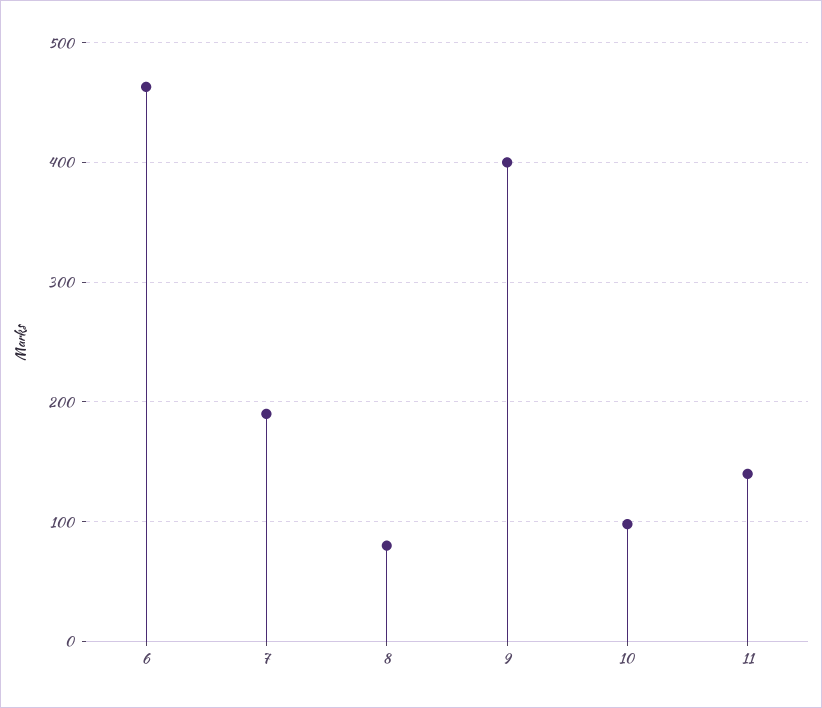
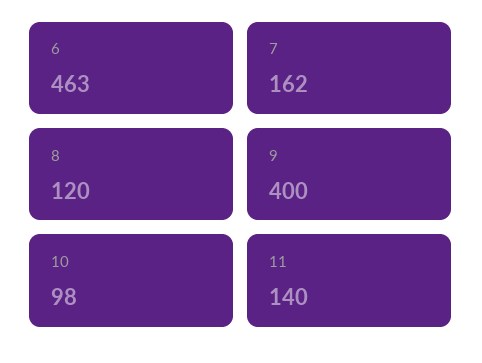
7: 190 -> 162
8: 80 -> 120

